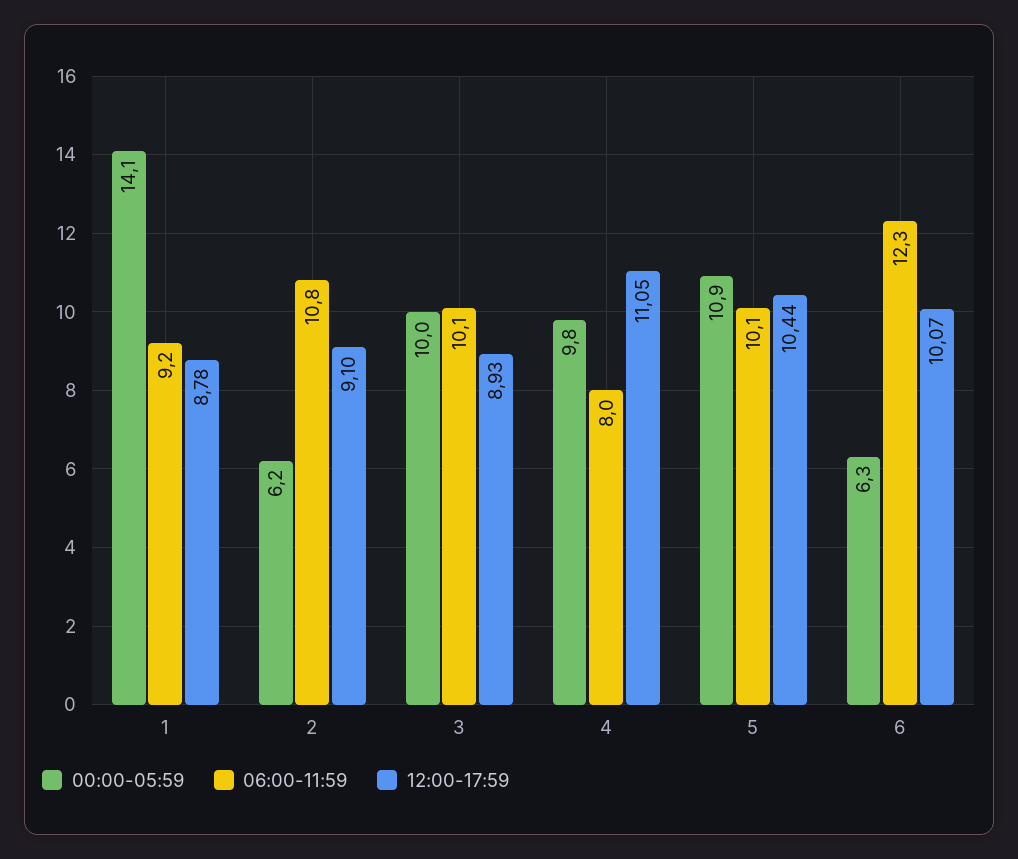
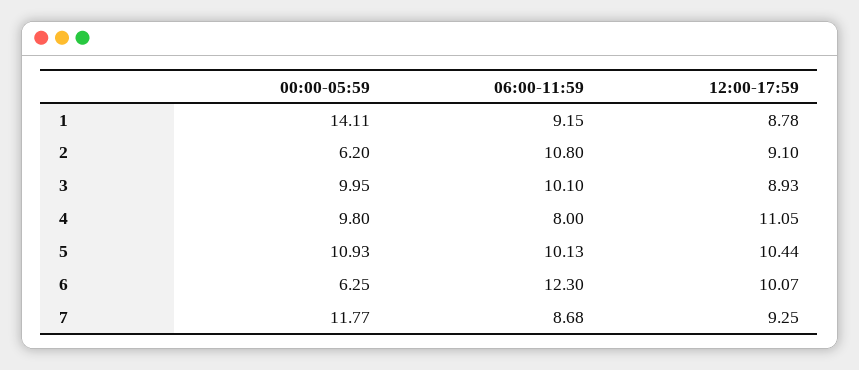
00:00-05:59, 7: none -> 11.77
06:00-11:59, 7: none -> 8.68
12:00-17:59, 7: none -> 9.25

